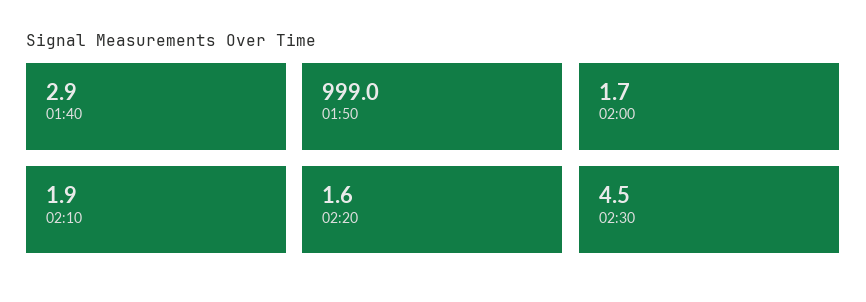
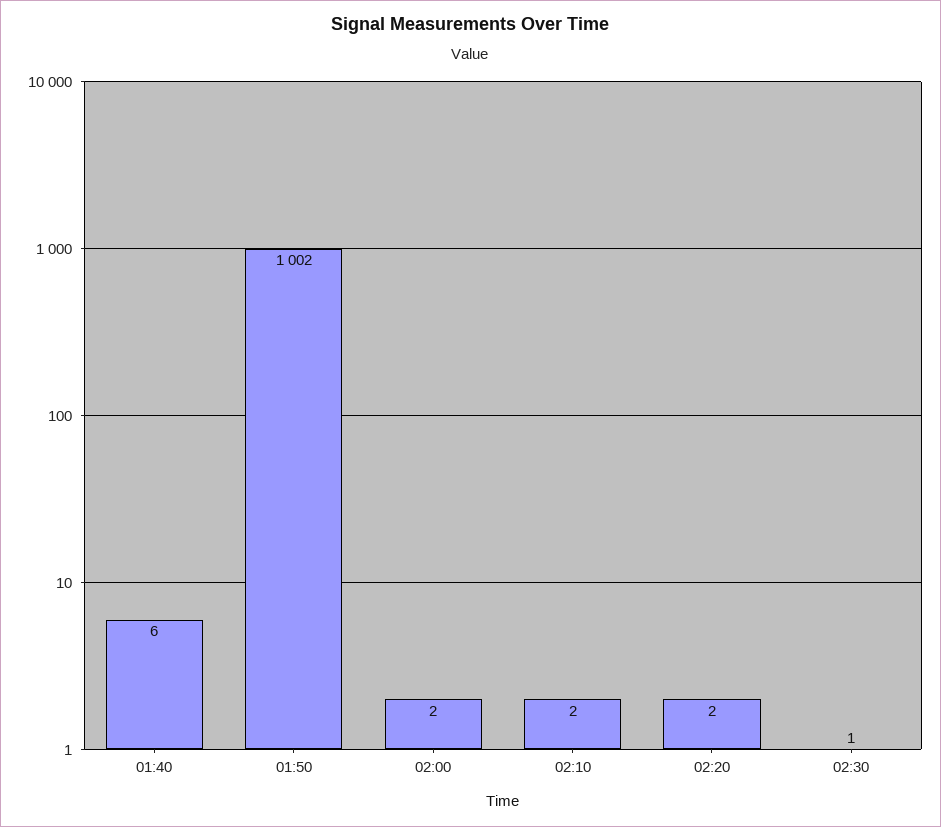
01:40: 2.9 -> 6
01:50: 999 -> 1002
02:30: 4.5 -> 1

